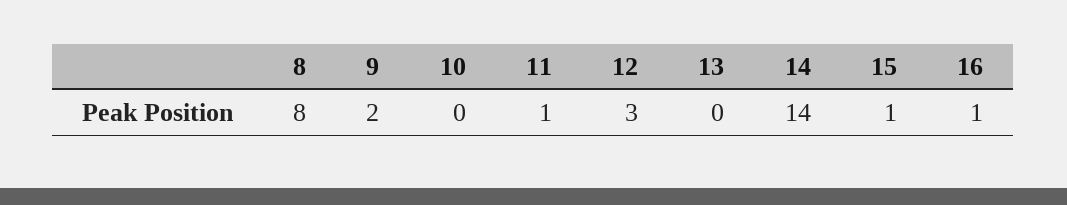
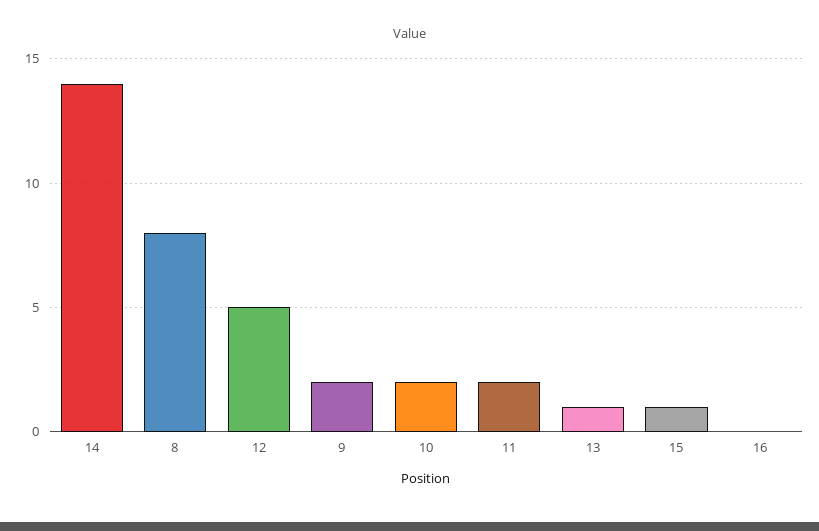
10: 0 -> 2
11: 1 -> 2
12: 3 -> 5
13: 0 -> 1
16: 1 -> 0

